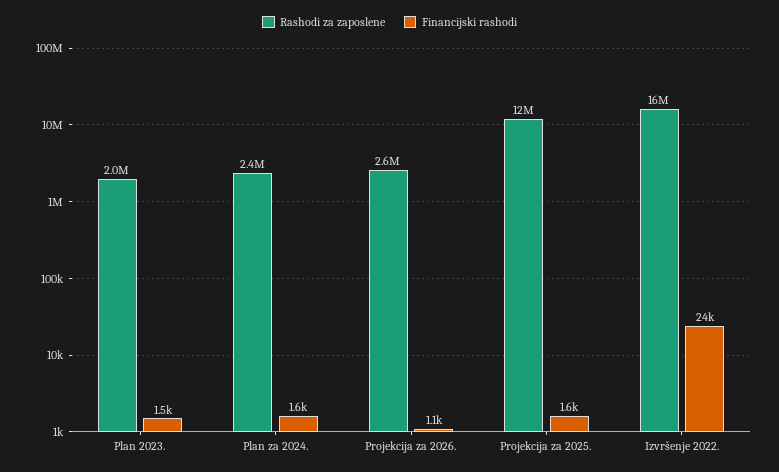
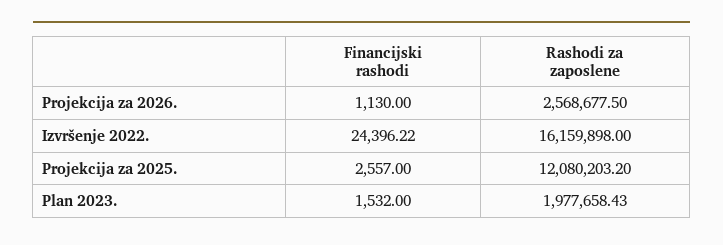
Rashodi za zaposlene, Plan za 2024.: 2400000 -> none
Financijski rashodi, Plan za 2024.: 1600 -> none
Financijski rashodi, Projekcija za 2025.: 1600 -> 2557

